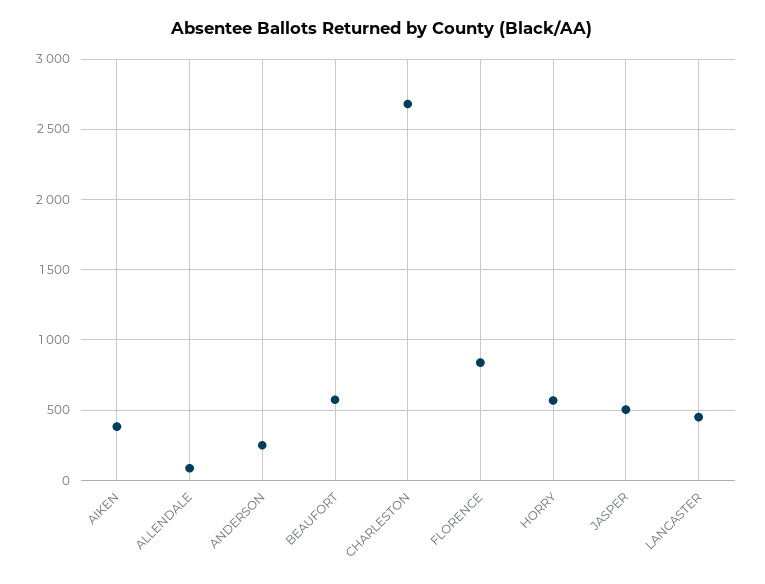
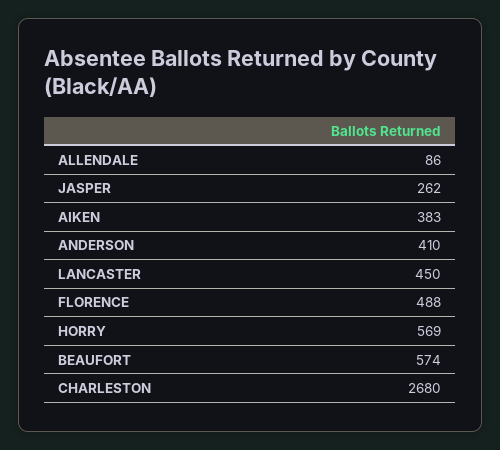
ANDERSON: 250 -> 410
FLORENCE: 850 -> 488
JASPER: 500 -> 262

